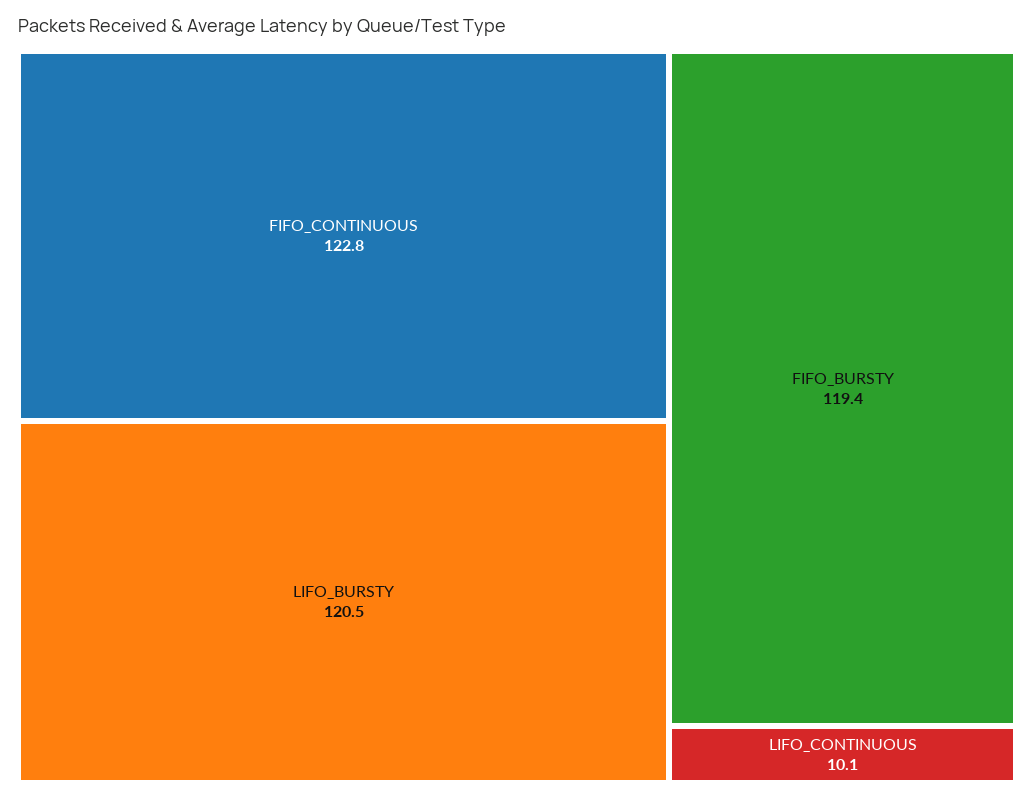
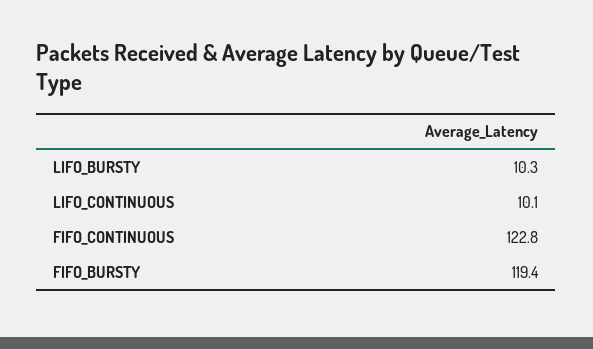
LIFO_BURSTY: 120.5 -> 10.3

